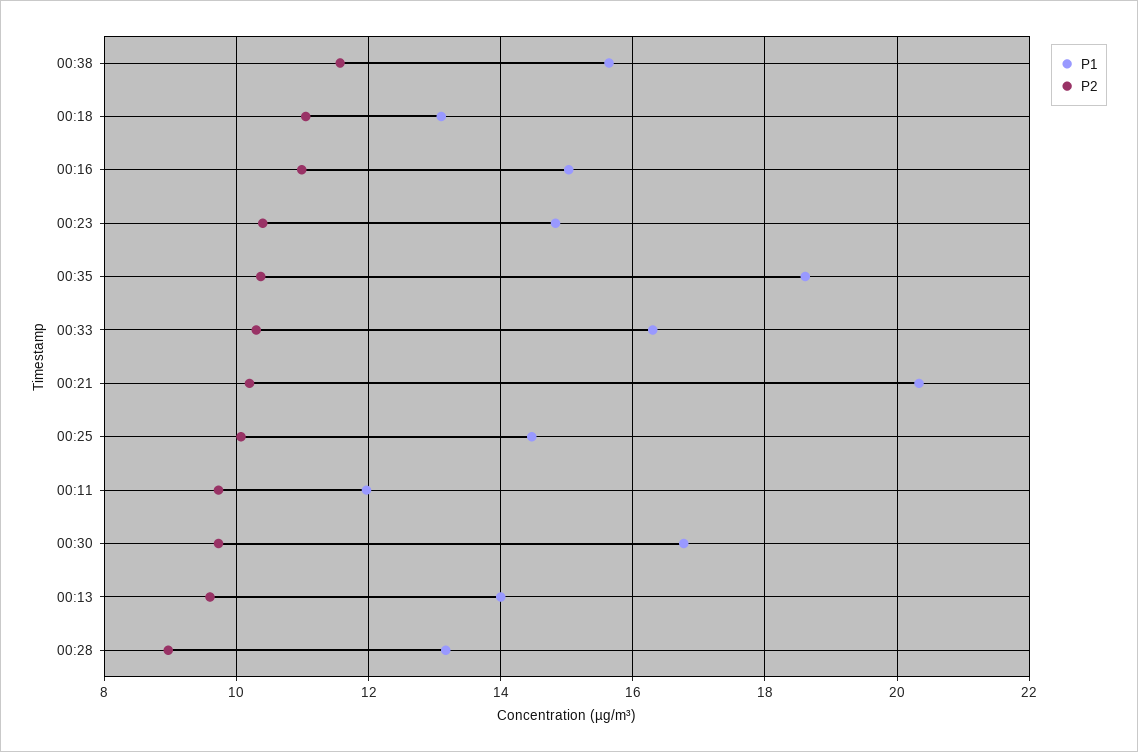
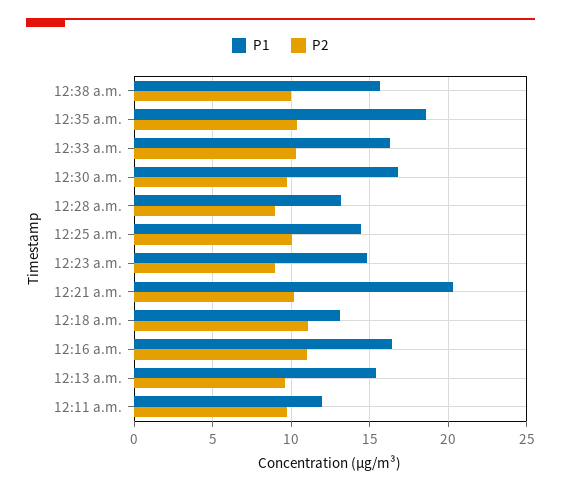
P2, 00:38: 11.6 -> 10
P1, 00:16: 15 -> 16.5
P2, 00:23: 10.4 -> 9
P1, 00:13: 14 -> 15.5

